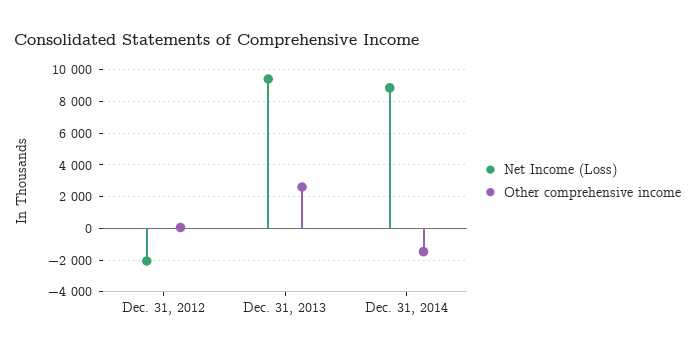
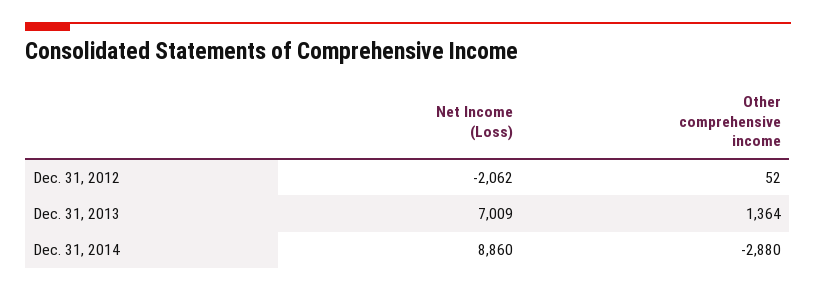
Net Income (Loss), Dec. 31, 2013: 9500 -> 7009
Other comprehensive income, Dec. 31, 2013: 2500 -> 1364
Other comprehensive income, Dec. 31, 2014: -1500 -> -2880

